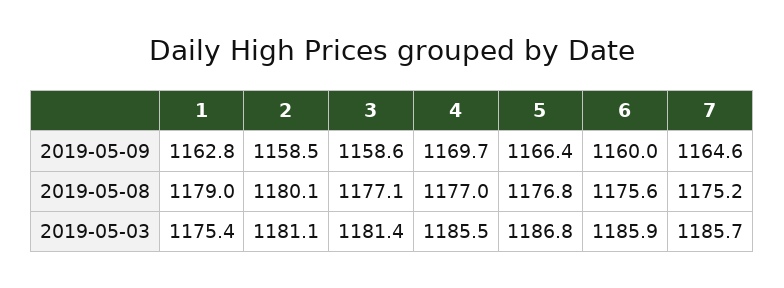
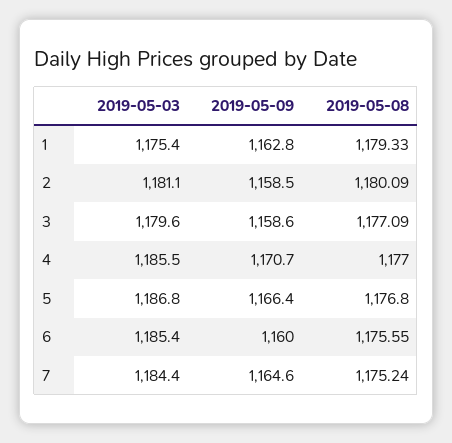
4, 2019-05-09: 1169.7 -> 1170.7
1, 2019-05-08: 1179 -> 1179.33
3, 2019-05-03: 1181.4 -> 1179.6
6, 2019-05-03: 1185.9 -> 1185.4
7, 2019-05-03: 1185.7 -> 1184.4

